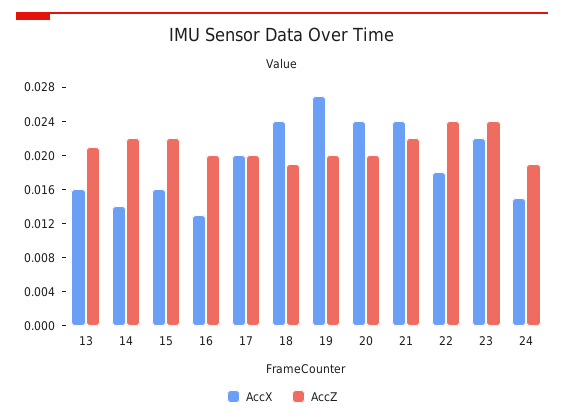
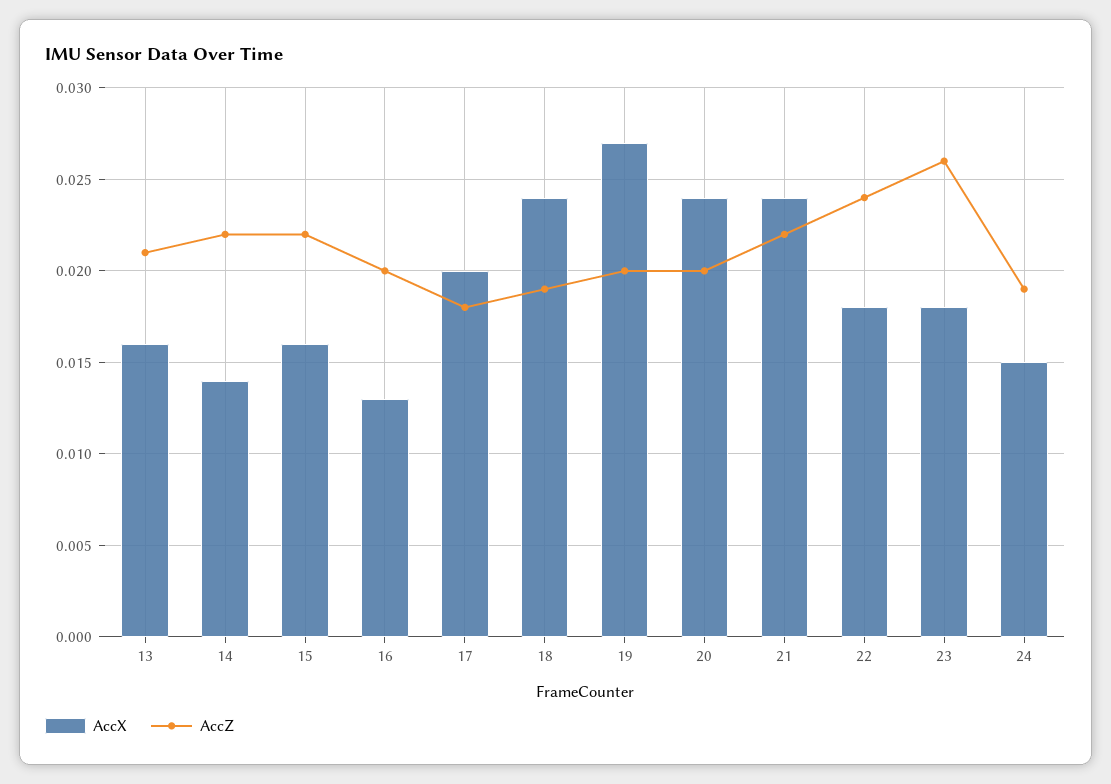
AccZ, 17: 0.02 -> 0.018
AccX, 23: 0.022 -> 0.018
AccZ, 23: 0.024 -> 0.026

